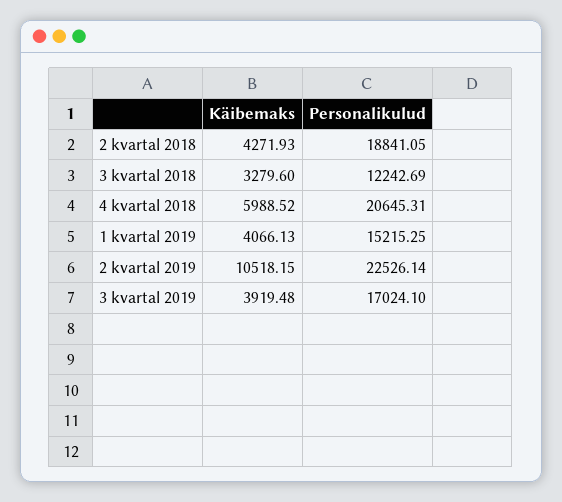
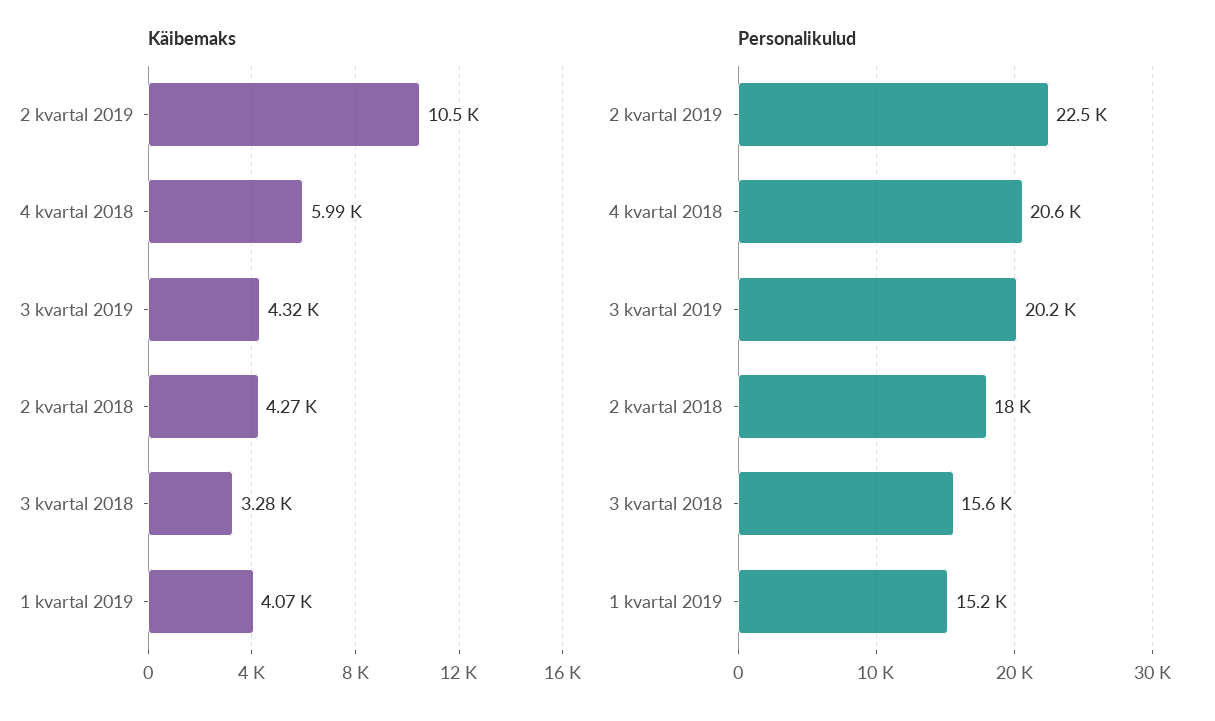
Personalikulud, 2 kvartal 2018: 18841.05 -> 18000
Personalikulud, 3 kvartal 2018: 12242.69 -> 15600
Käibemaks, 3 kvartal 2019: 3919.48 -> 4320
Personalikulud, 3 kvartal 2019: 17024.1 -> 20200

